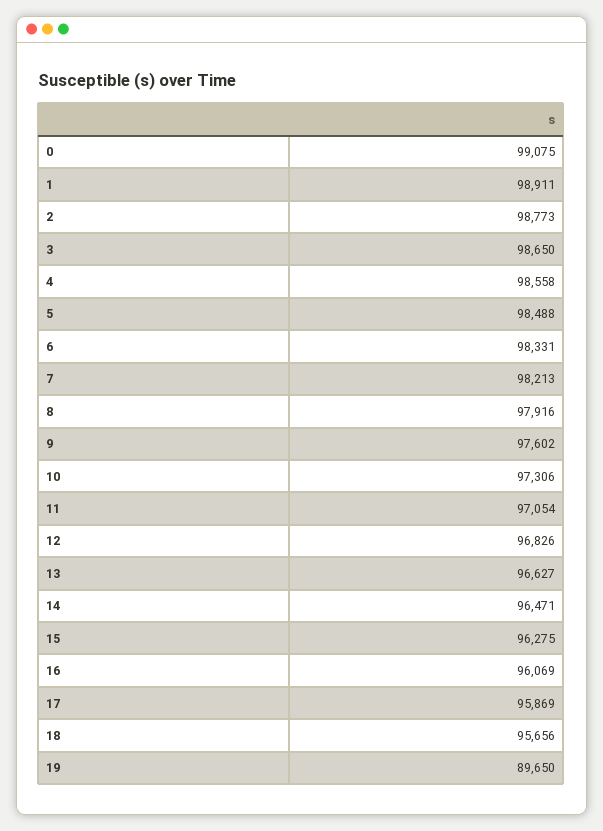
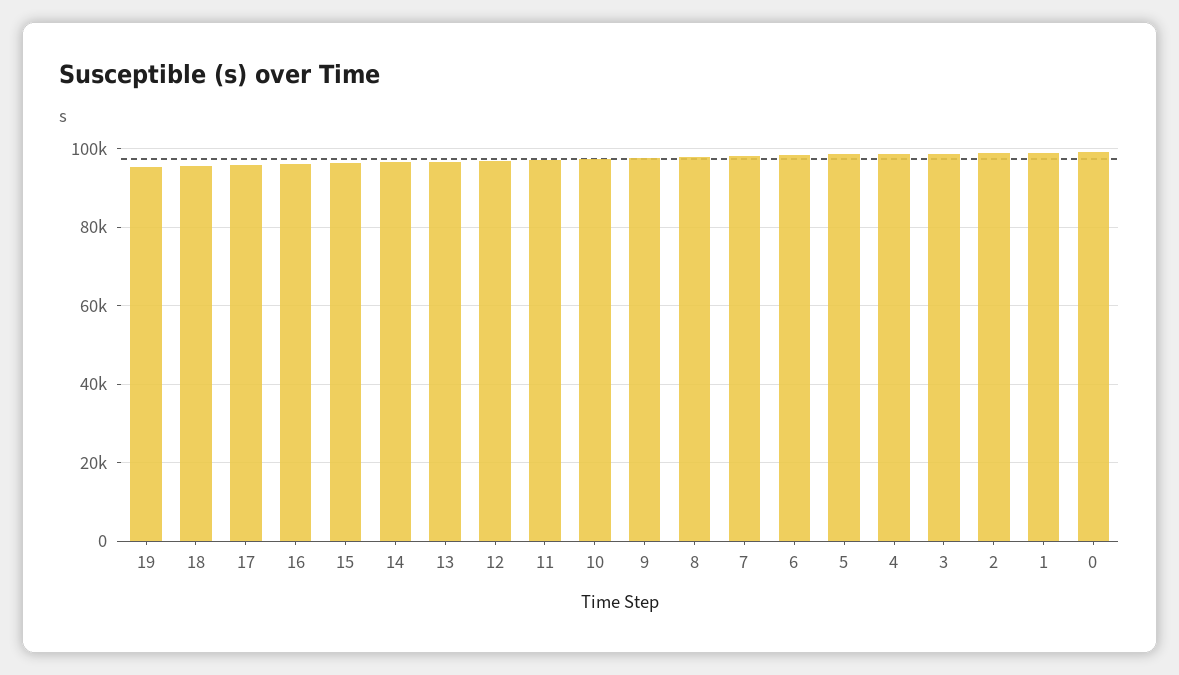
19: 89650 -> 96000

